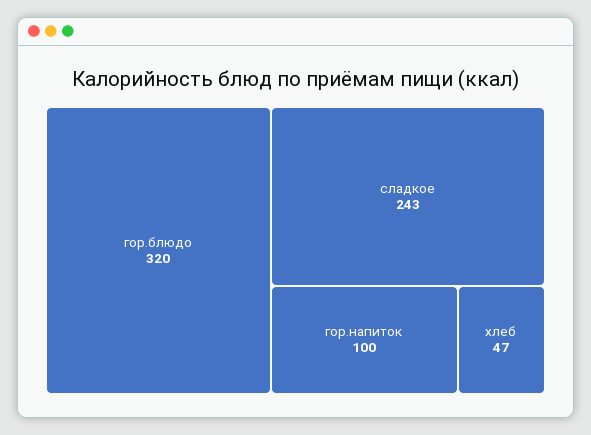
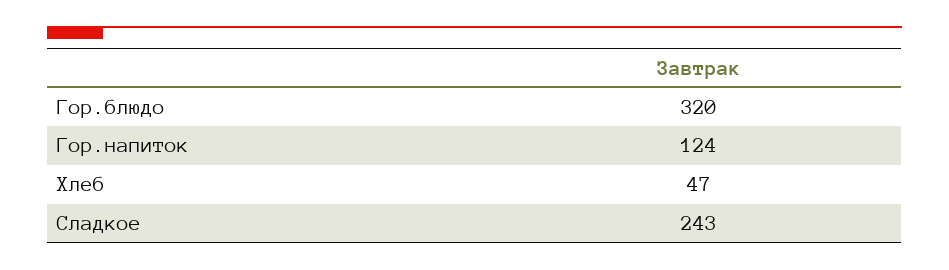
гор.напиток: 100 -> 124

